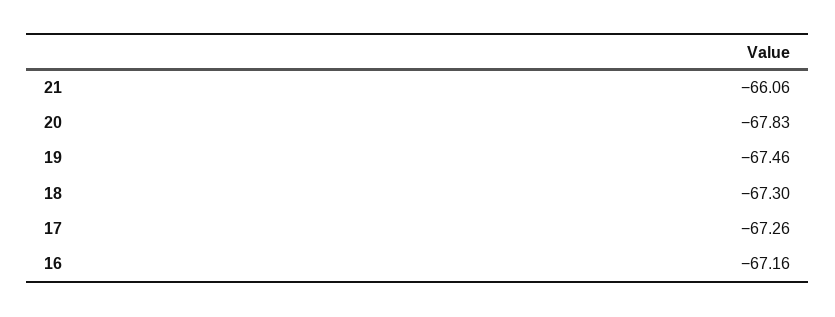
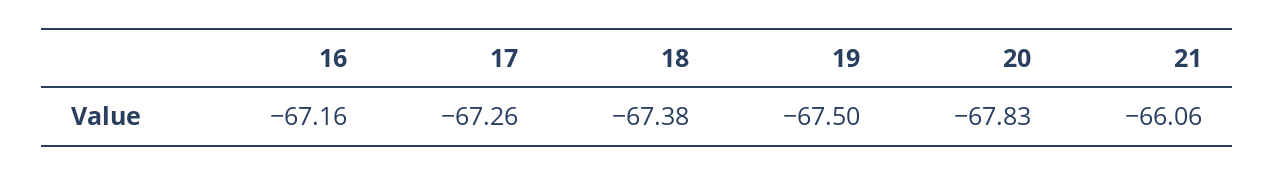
19: -67.46 -> -67.5
18: -67.3 -> -67.38

